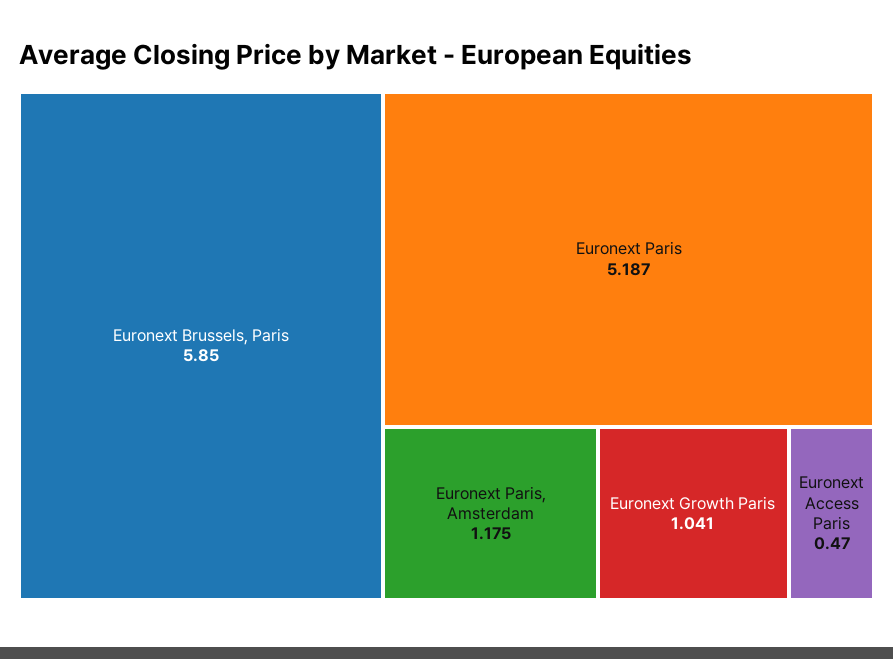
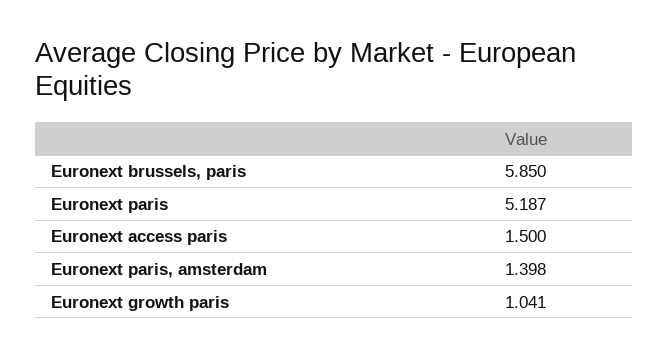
Euronext Paris, Amsterdam: 1.175 -> 1.398
Euronext Access Paris: 0.47 -> 1.5

